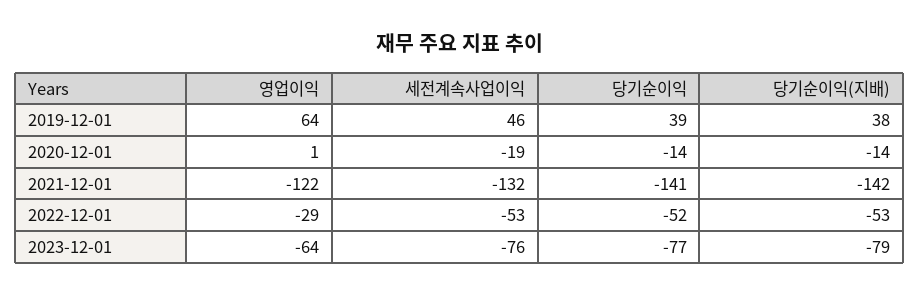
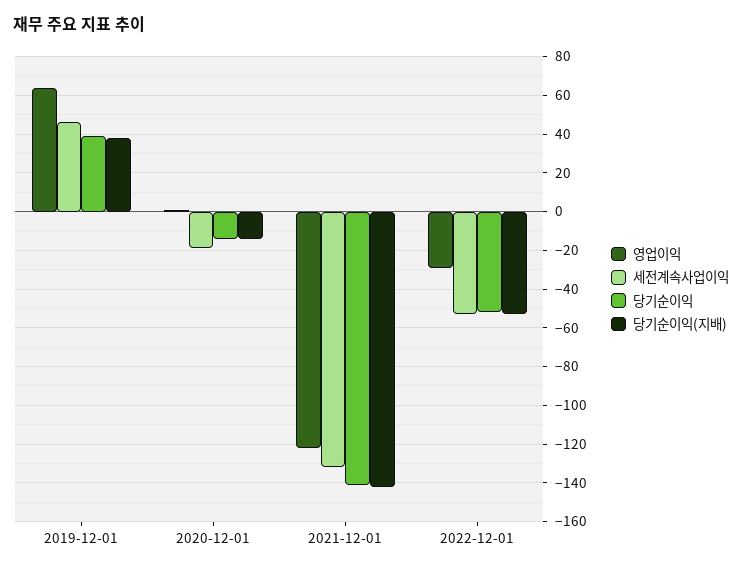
영업이익, 2023-12-01: -64 -> none
세전계속사업이익, 2023-12-01: -76 -> none
당기순이익, 2023-12-01: -77 -> none
당기순이익(지배), 2023-12-01: -79 -> none

